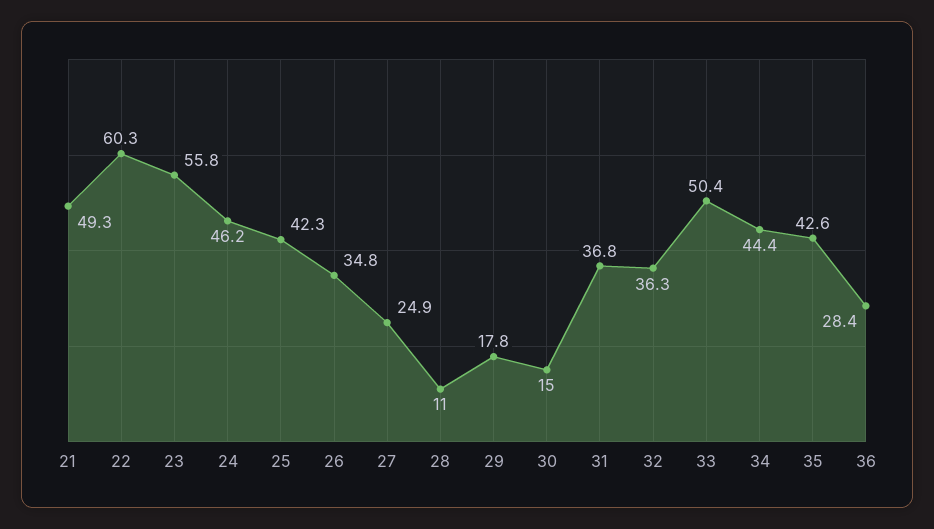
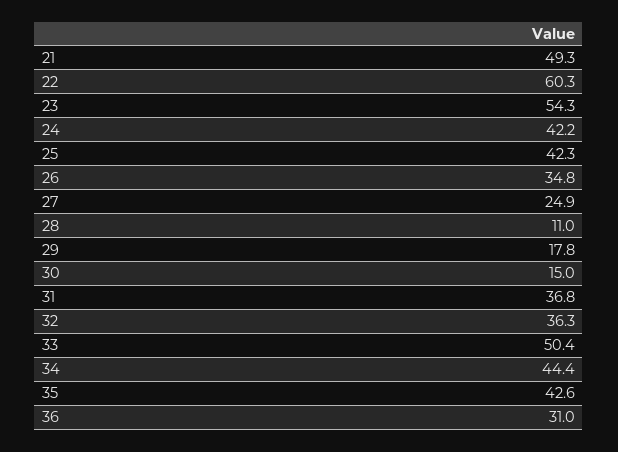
23: 55.8 -> 54.3
24: 46.2 -> 42.2
36: 28.4 -> 31

